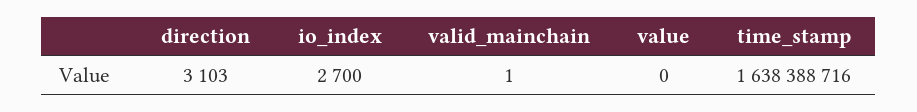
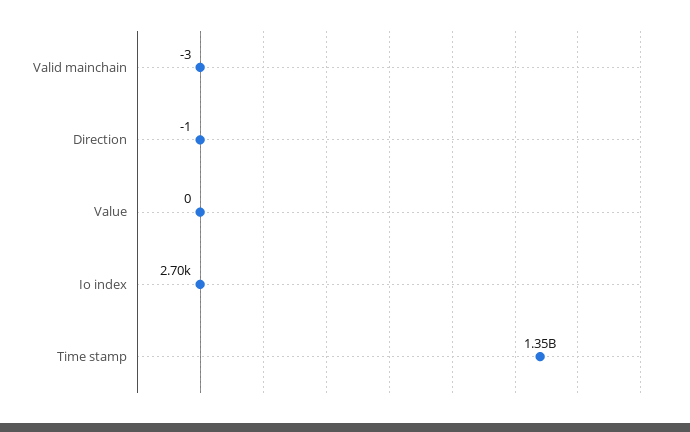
direction: 3103 -> -1
valid_mainchain: 1 -> -3
time_stamp: 1638388716 -> 1350000000

